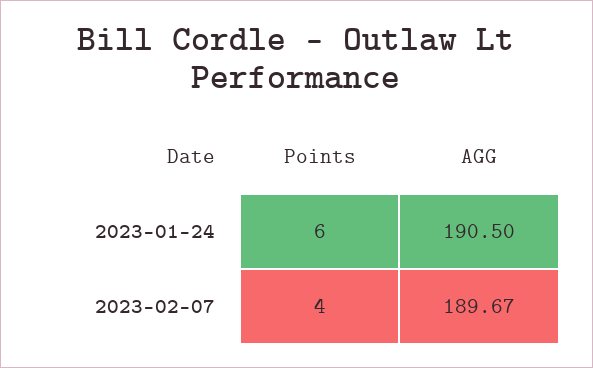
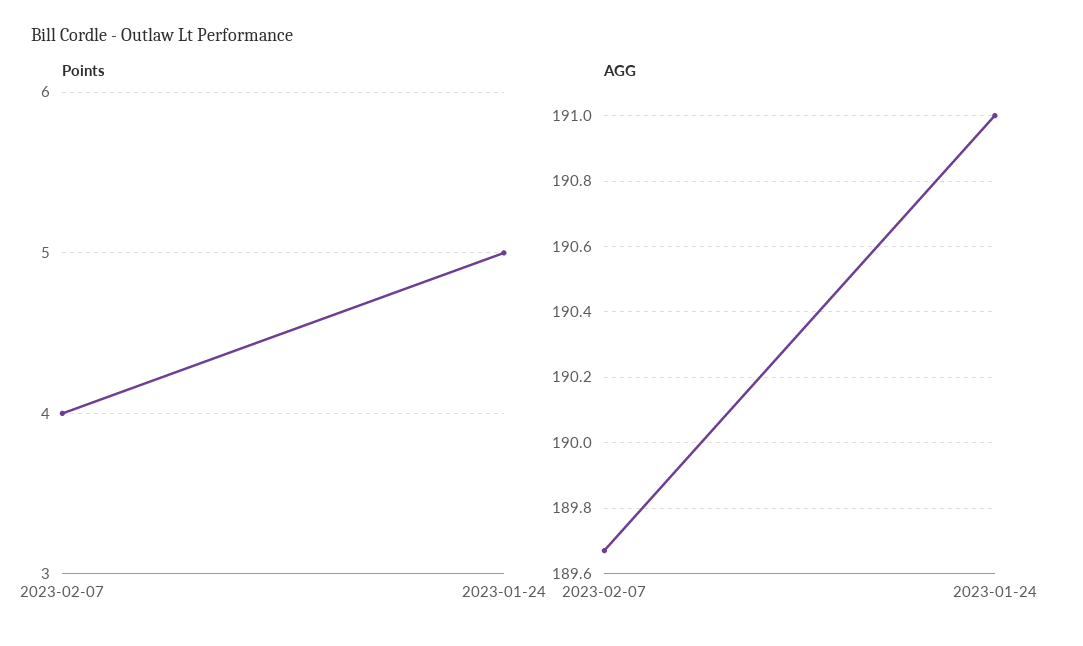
Points, 2023-01-24: 6 -> 5
AGG, 2023-01-24: 190.5 -> 191

